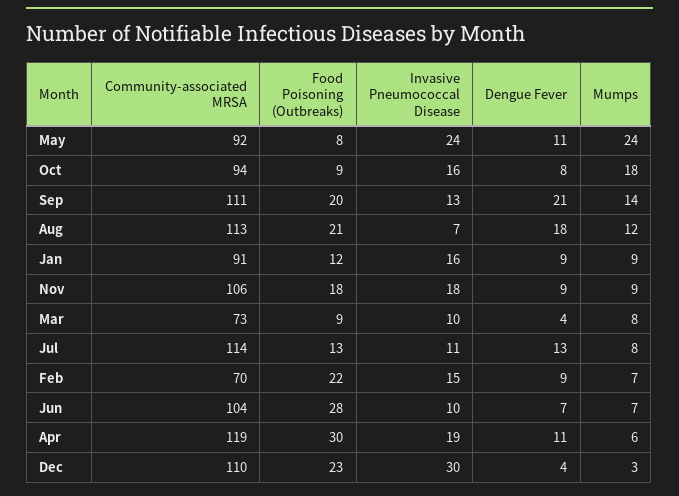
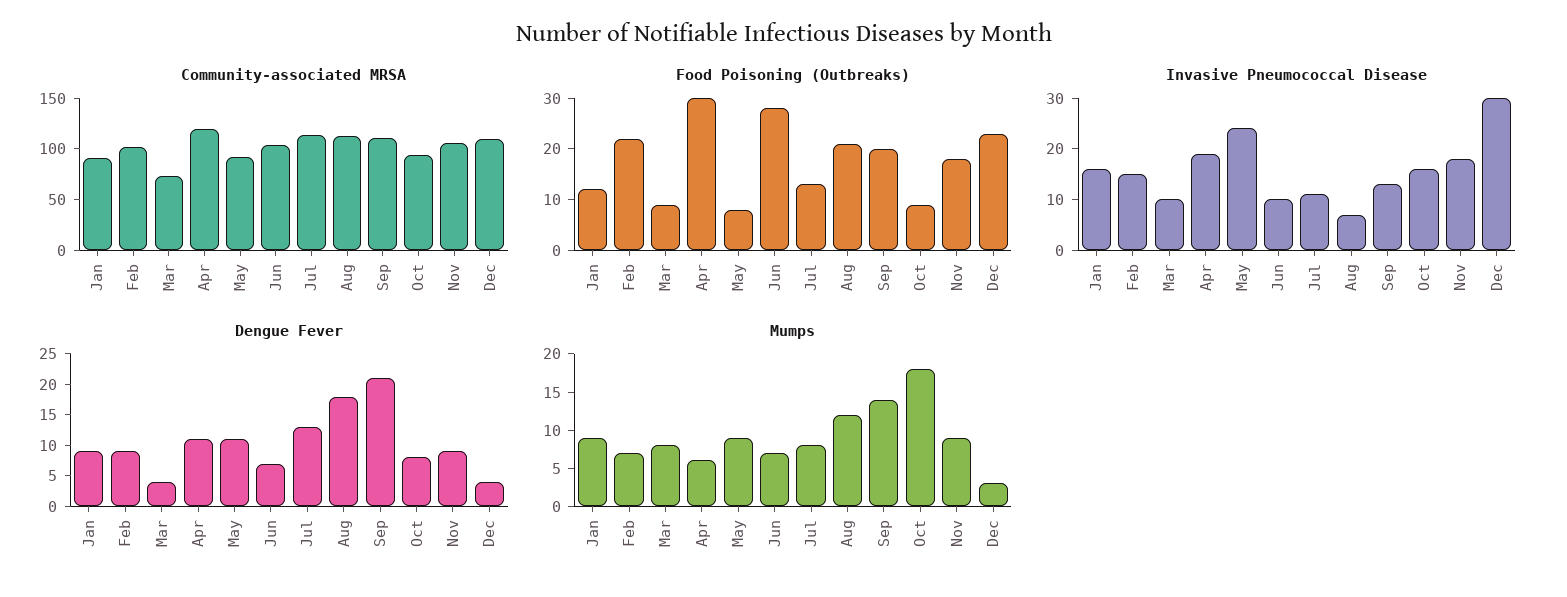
Mumps, May: 24 -> 10
Community-associated MRSA, Feb: 70 -> 100

